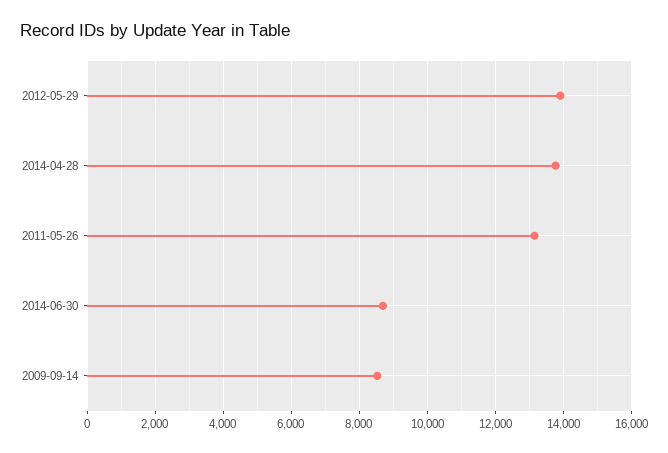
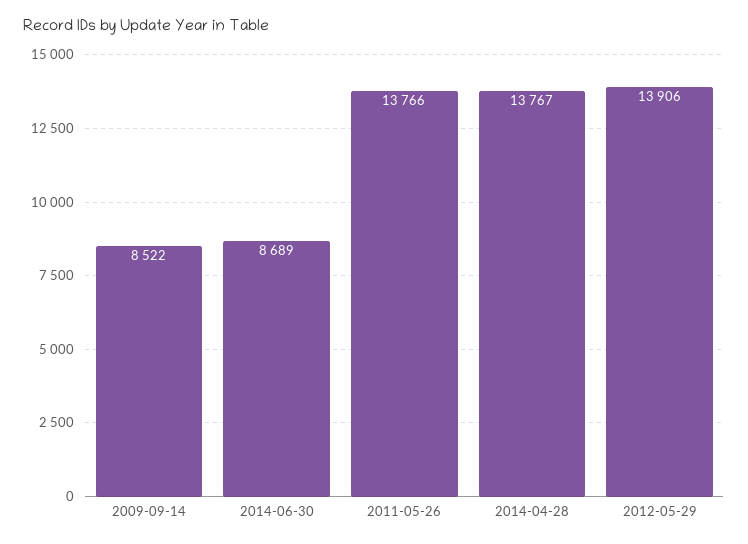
2011-05-26: 13200 -> 13766

